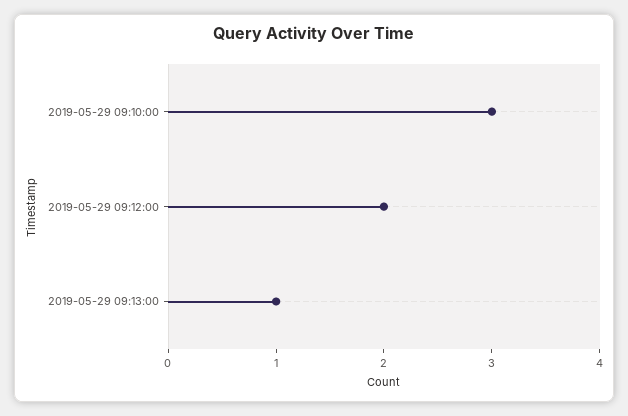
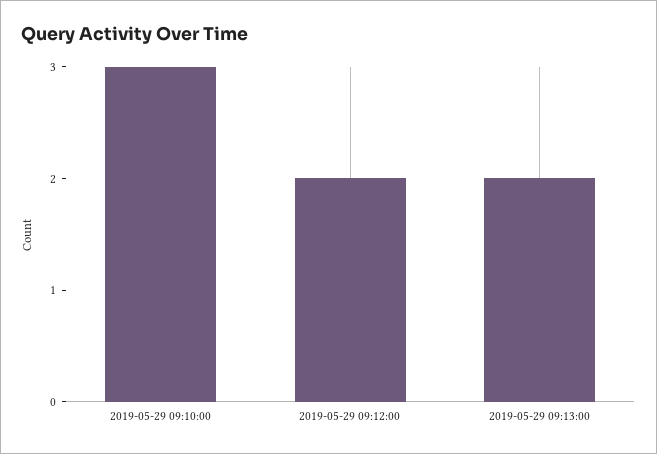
2019-05-29 09:13:00: 1 -> 2

